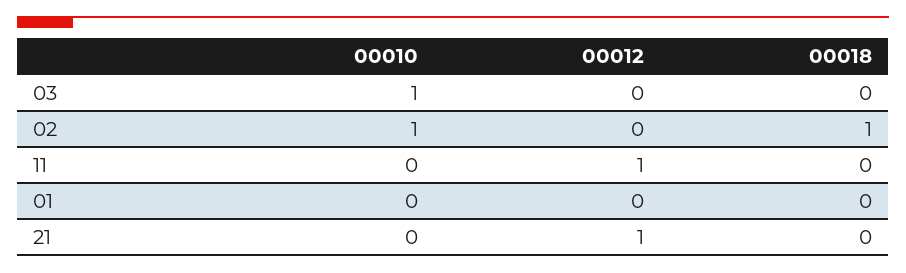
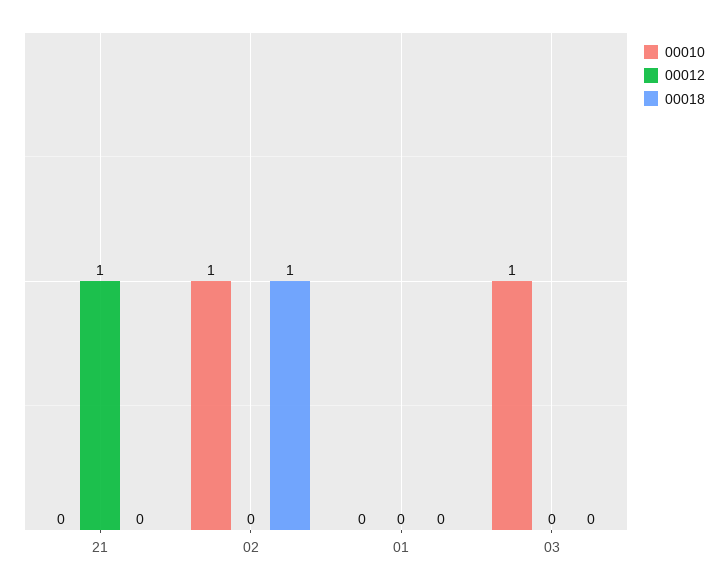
00010, 11: 0 -> none
00012, 11: 1 -> none
00018, 11: 0 -> none

